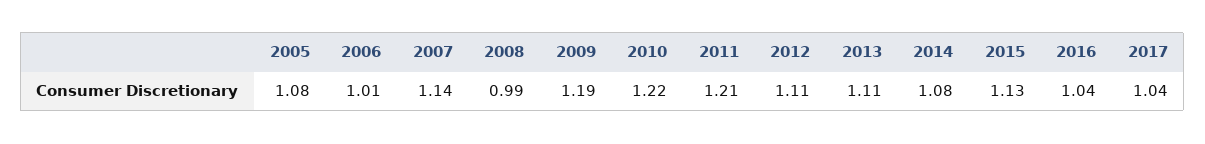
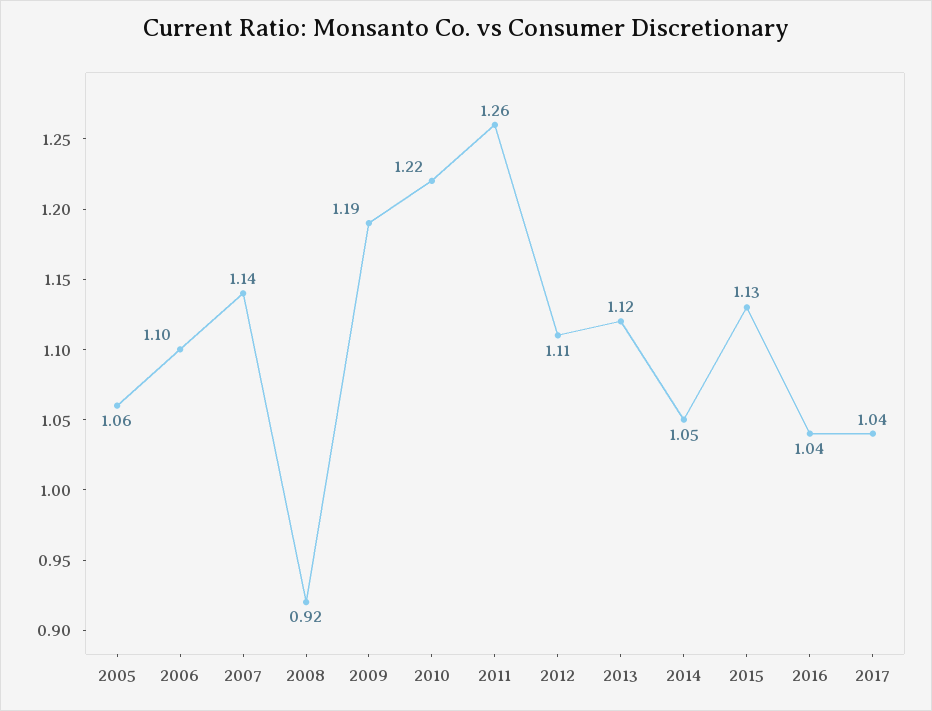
2005: 1.08 -> 1.06
2006: 1.01 -> 1.1
2008: 0.99 -> 0.92
2011: 1.21 -> 1.26
2013: 1.11 -> 1.12
2014: 1.08 -> 1.05

